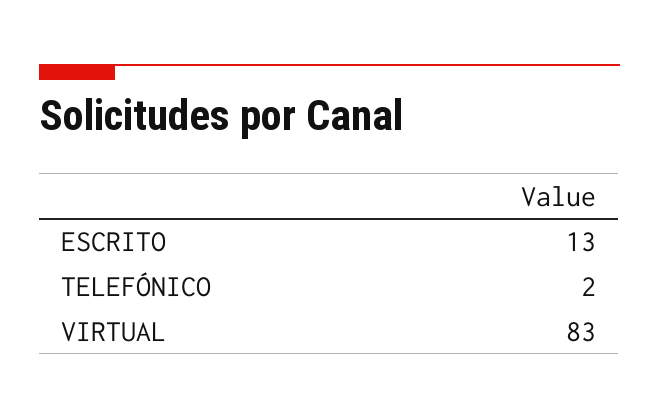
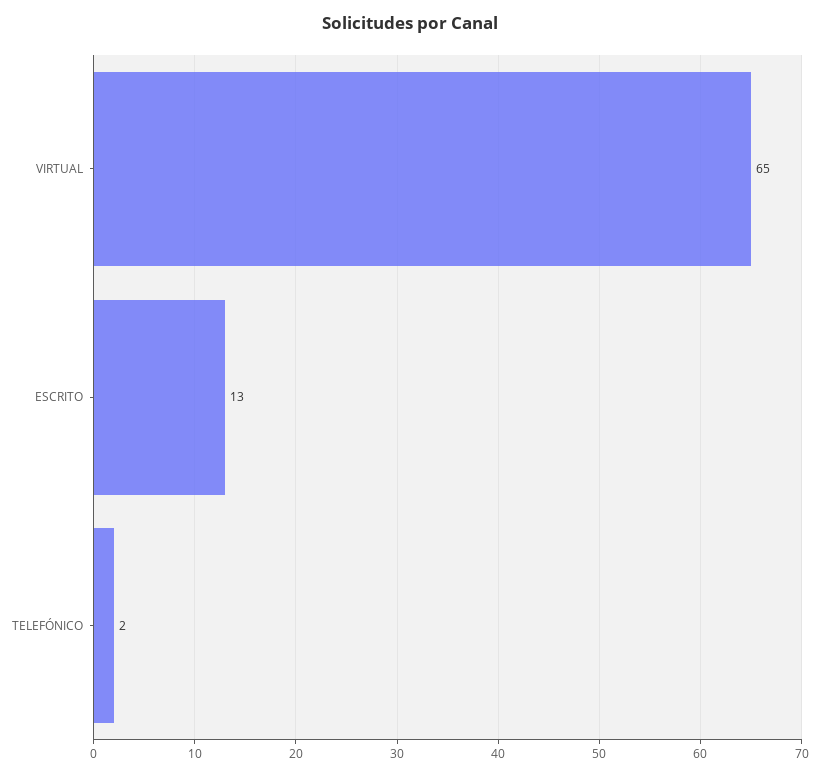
VIRTUAL: 83 -> 65

